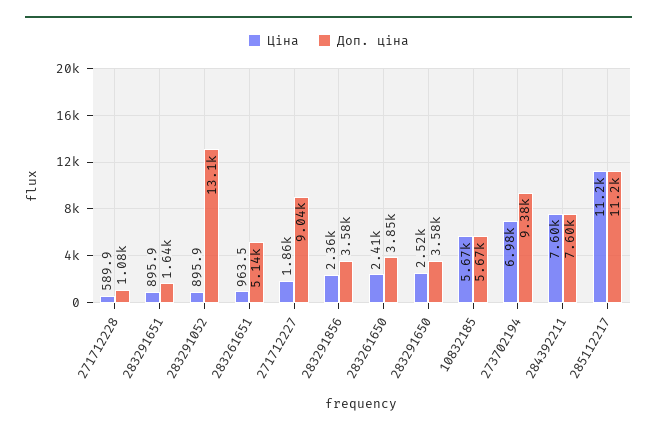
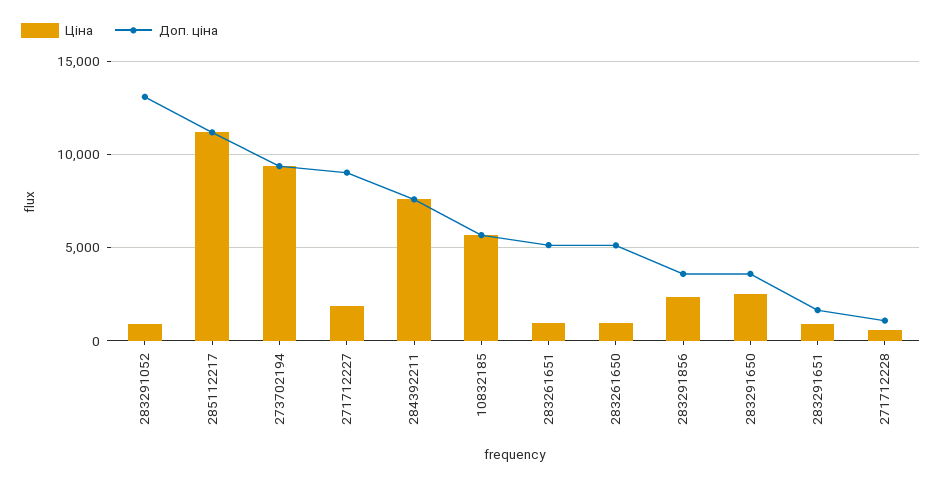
Ціна, 283261650: 2410 -> 1000
Доп. ціна, 283261650: 3850 -> 5000
Ціна, 273702194: 6980 -> 9500

